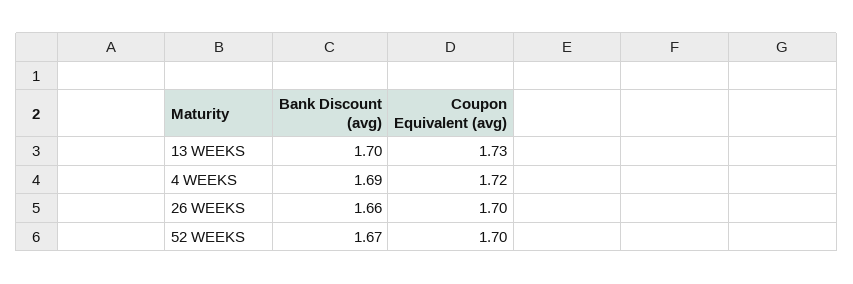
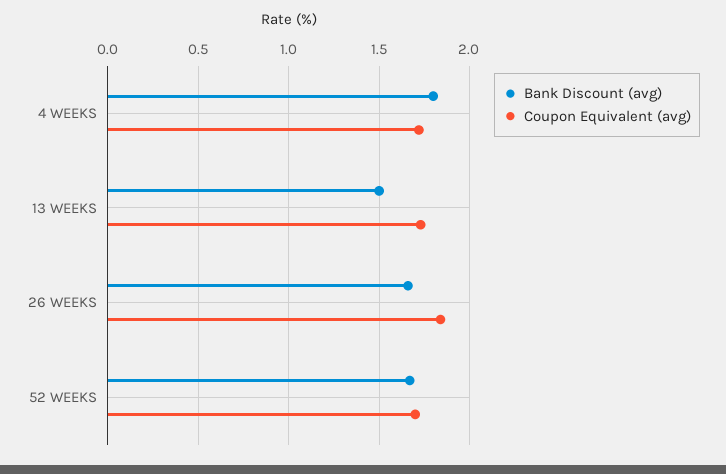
Bank Discount (avg), 13 WEEKS: 1.7 -> 1.5
Bank Discount (avg), 4 WEEKS: 1.69 -> 1.8
Coupon Equivalent (avg), 26 WEEKS: 1.7 -> 1.85

